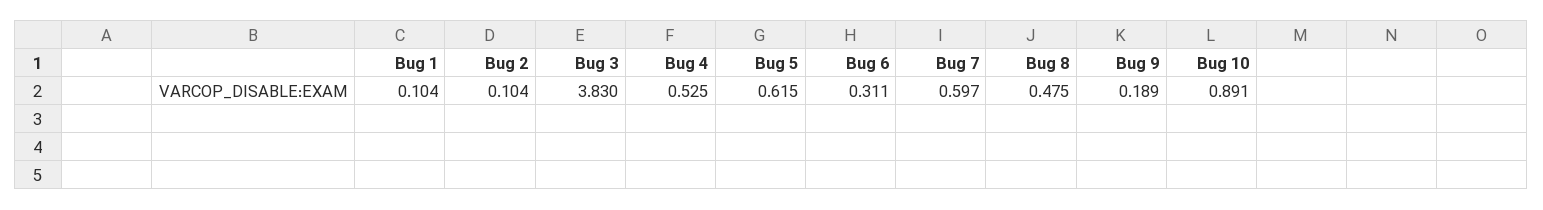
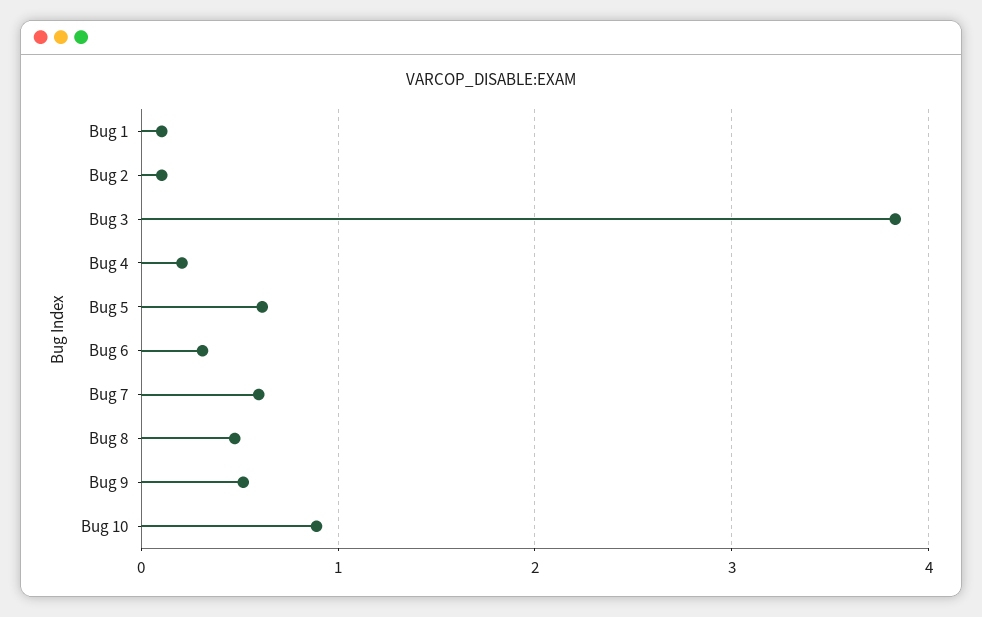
Bug 4: 0.525 -> 0.2
Bug 9: 0.189 -> 0.5

